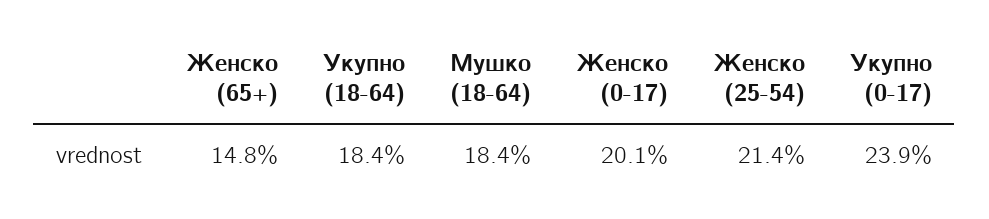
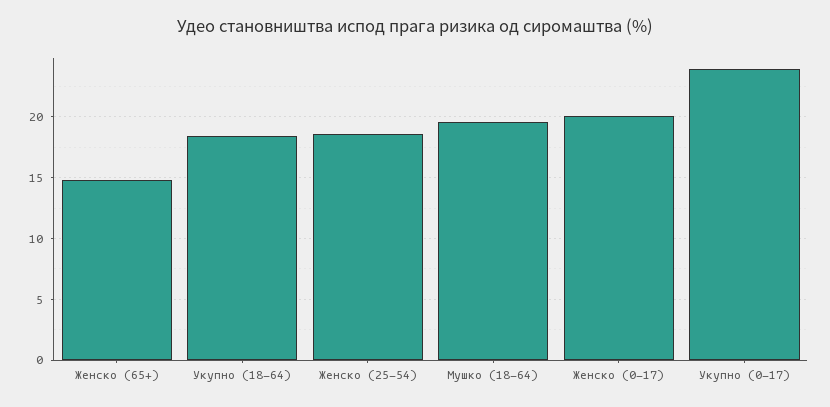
Мушко (18-64): 18.4 -> 19.5
Женско (25-54): 21.4 -> 18.5

